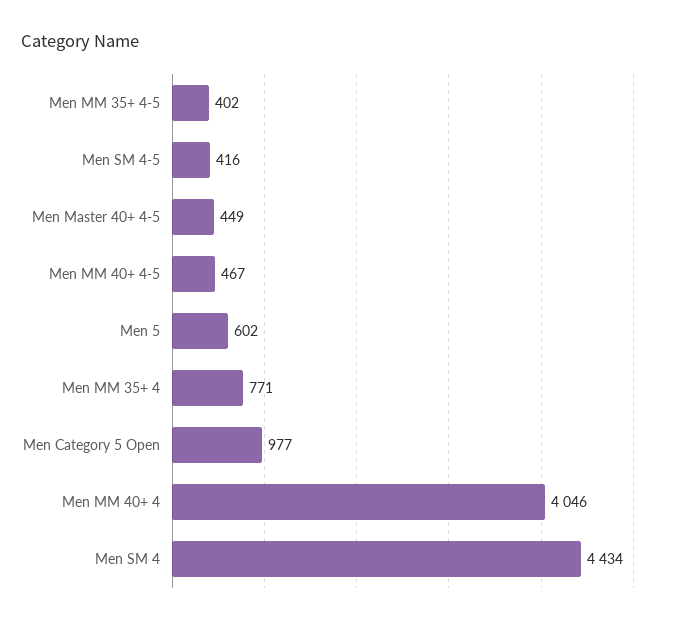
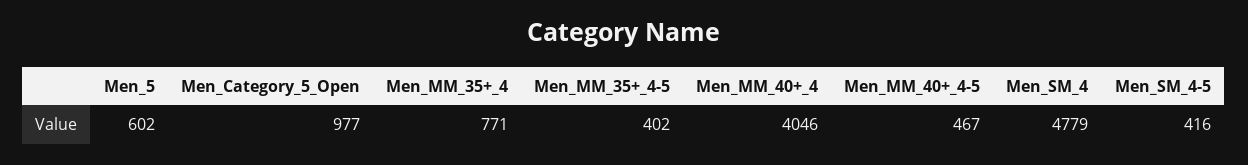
Men Master 40+ 4-5: 449 -> none
Men SM 4: 4434 -> 4779

